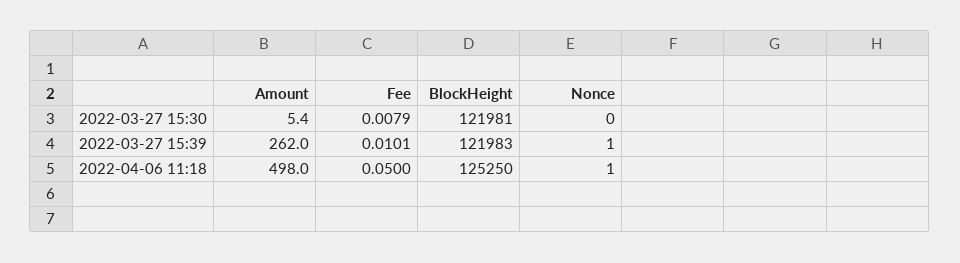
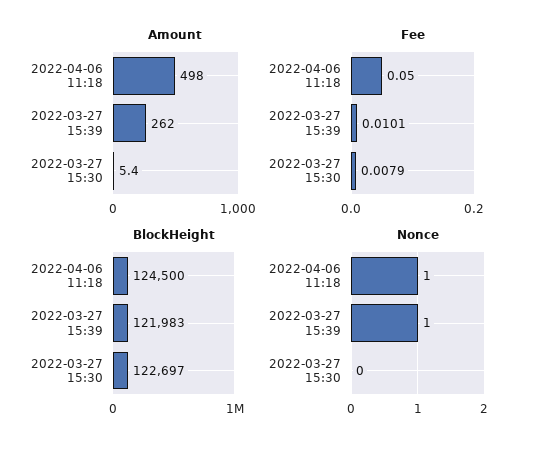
BlockHeight, 2022-03-27 15:30: 121981 -> 122697
BlockHeight, 2022-04-06 11:18: 125250 -> 124500

